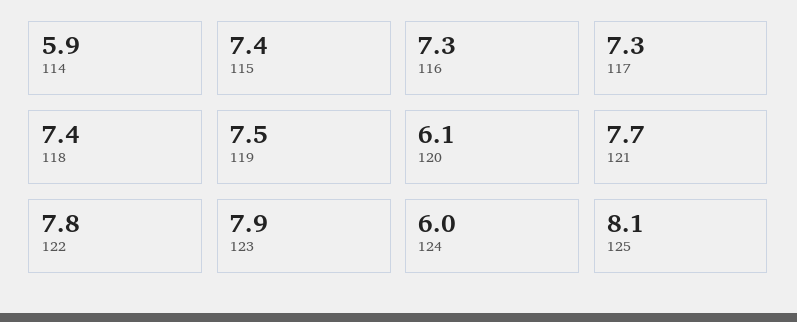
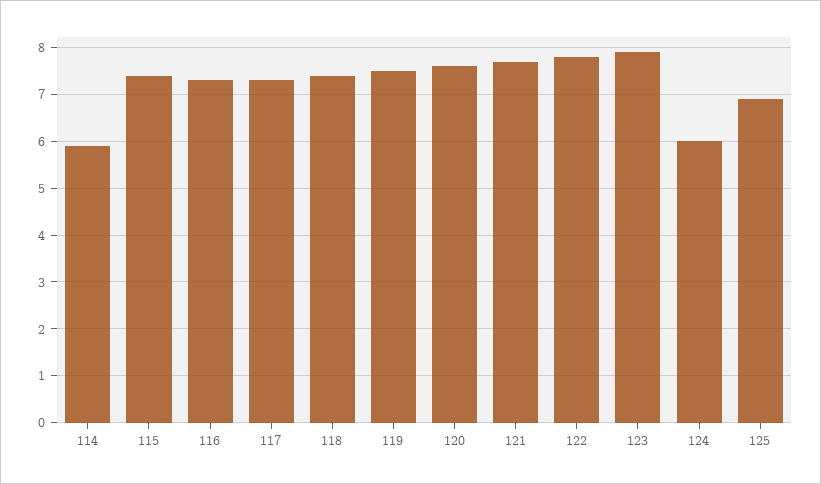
120: 6.1 -> 7.5
125: 8.1 -> 7

